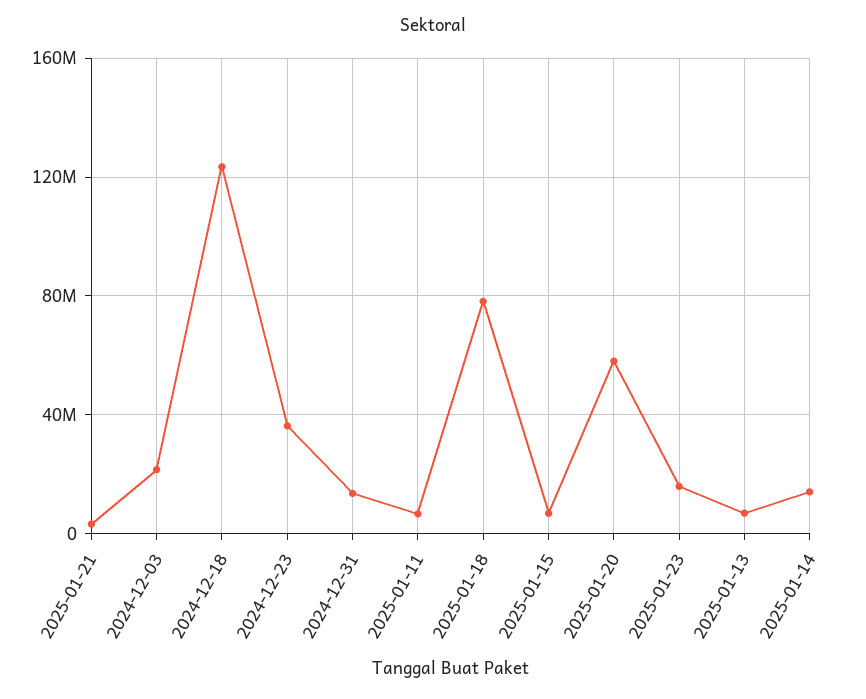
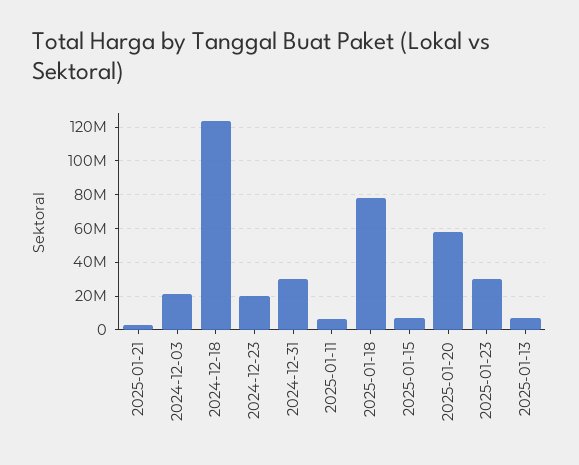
2024-12-23: 35000000 -> 20000000
2024-12-31: 15000000 -> 30000000
2025-01-23: 15000000 -> 30000000
2025-01-14: 15000000 -> none

